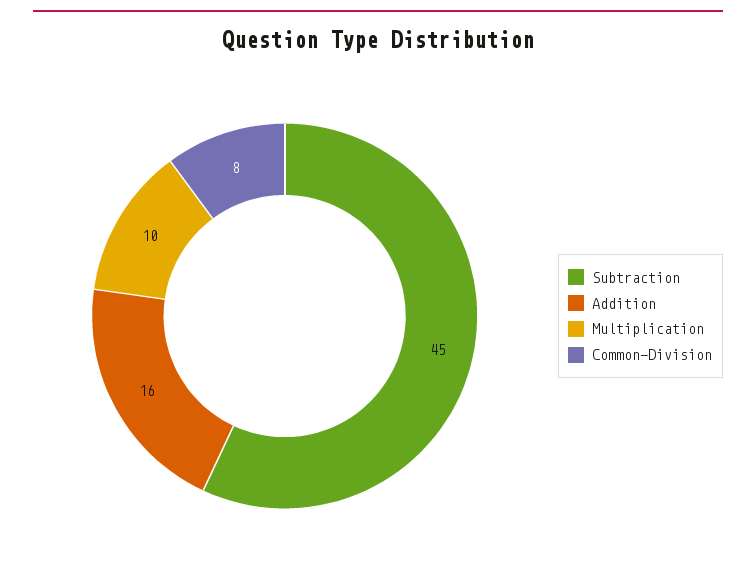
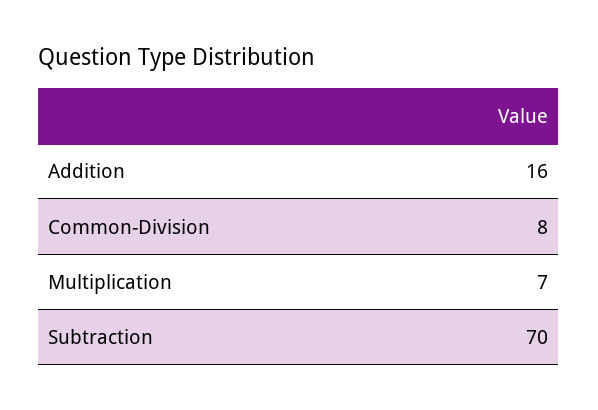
Subtraction: 45 -> 70
Multiplication: 10 -> 7

